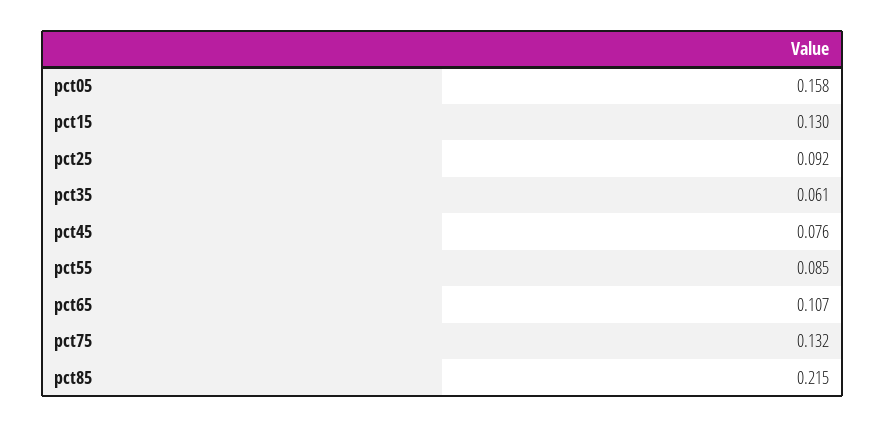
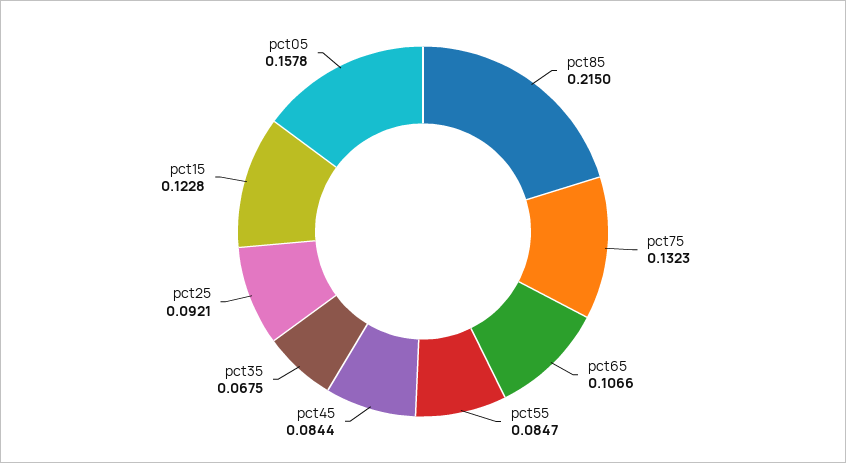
pct15: 0.13 -> 0.1228
pct35: 0.061 -> 0.0675
pct45: 0.076 -> 0.0844

